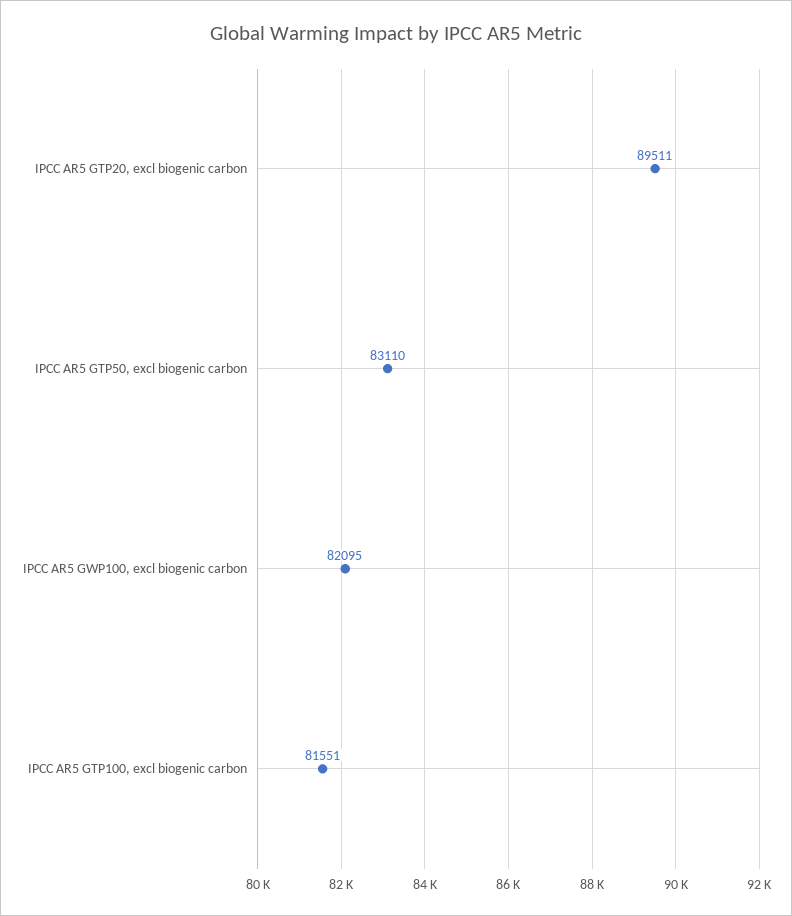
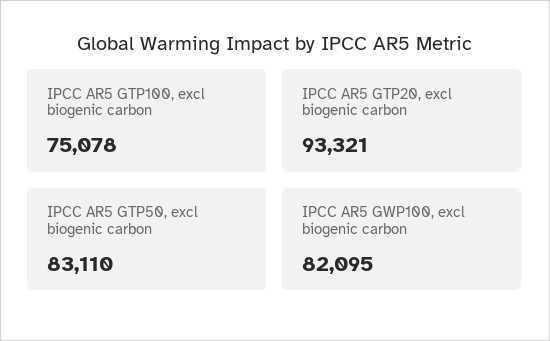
IPCC AR5 GTP20, excl biogenic carbon: 89511 -> 93321
IPCC AR5 GTP100, excl biogenic carbon: 81551 -> 75078

